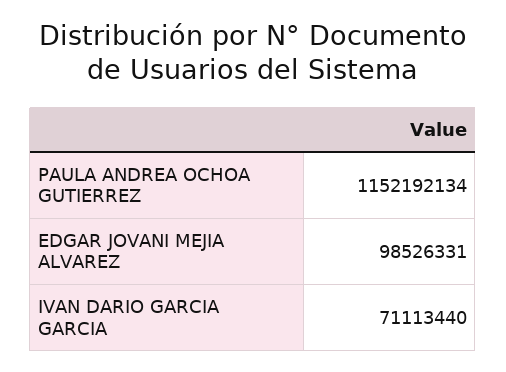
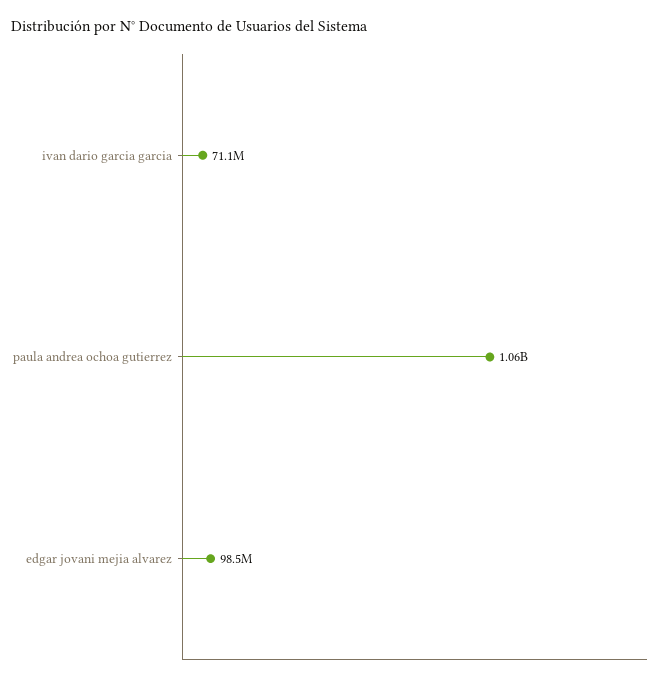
PAULA ANDREA OCHOA GUTIERREZ: 1152192134 -> 1060000000

